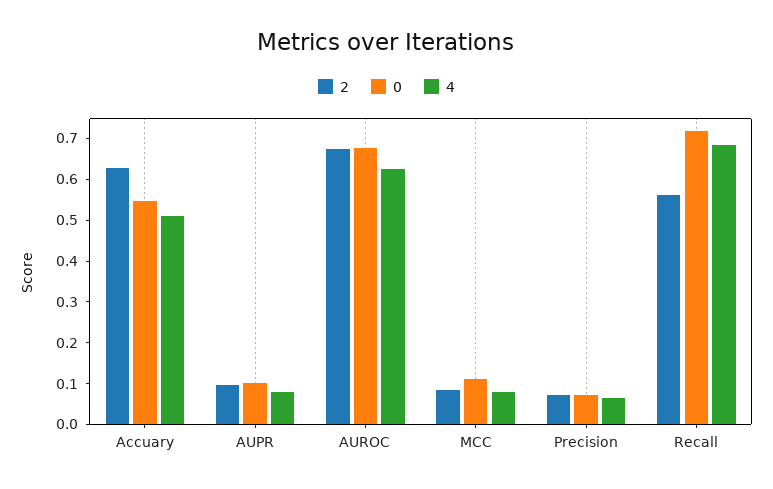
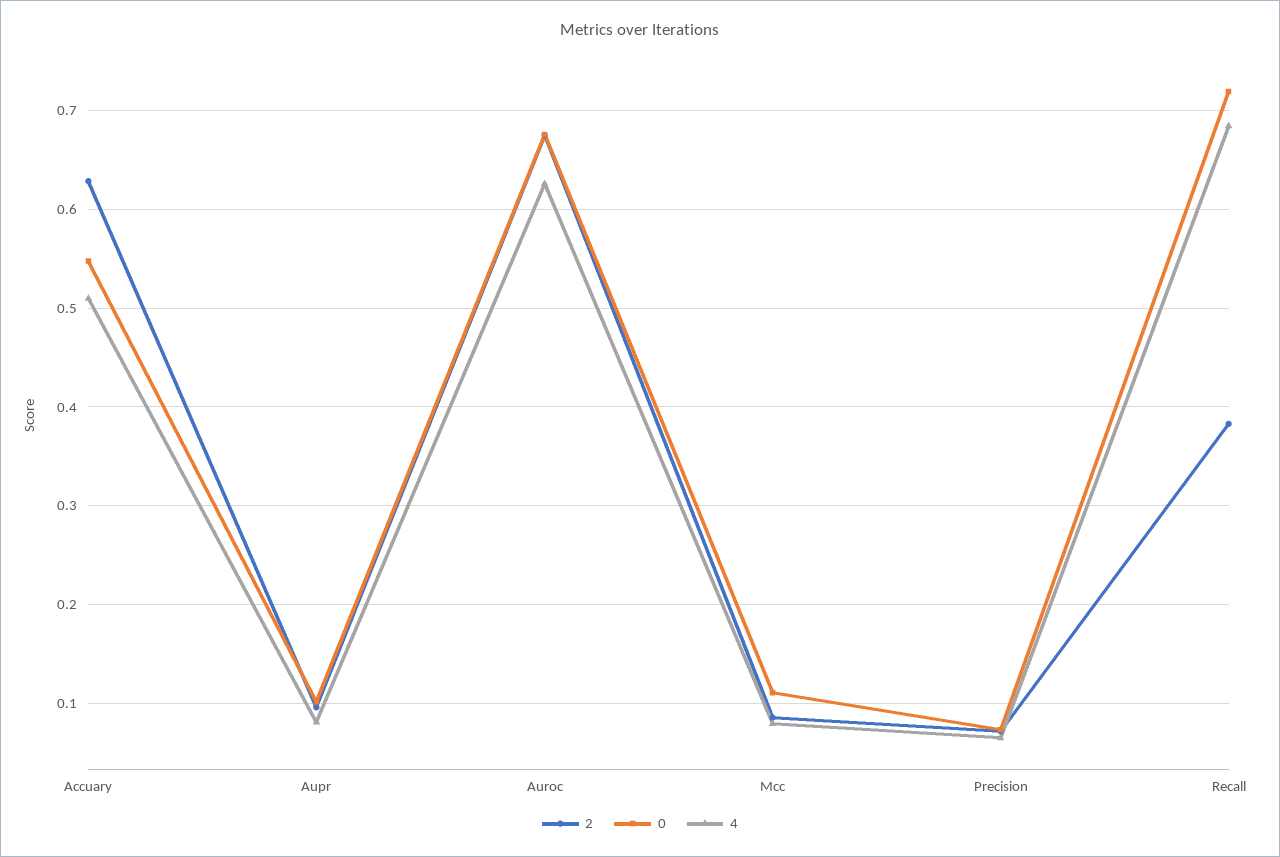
2, Recall: 0.56 -> 0.38

